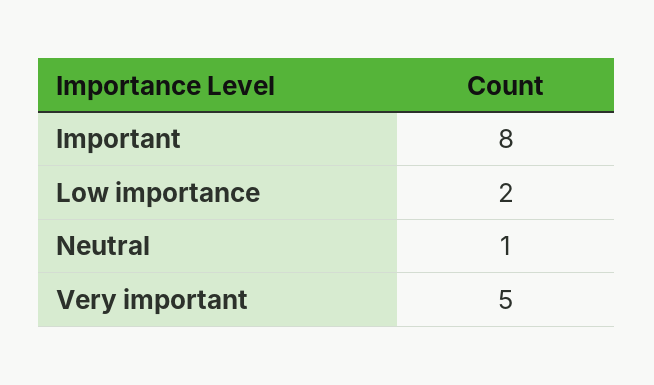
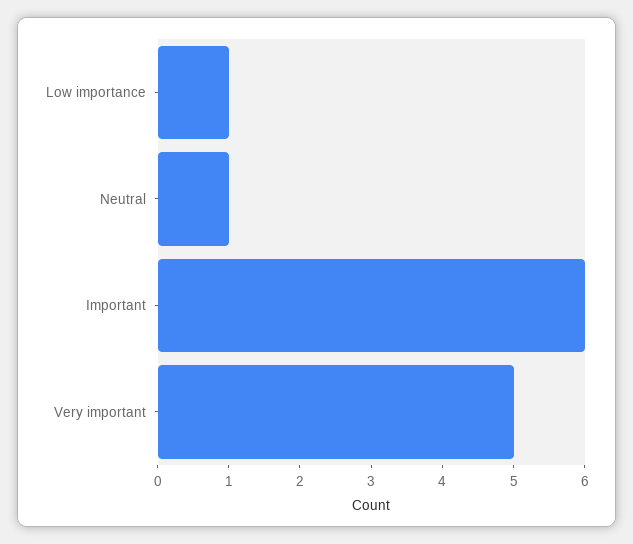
Important: 8 -> 6
Low importance: 2 -> 1

